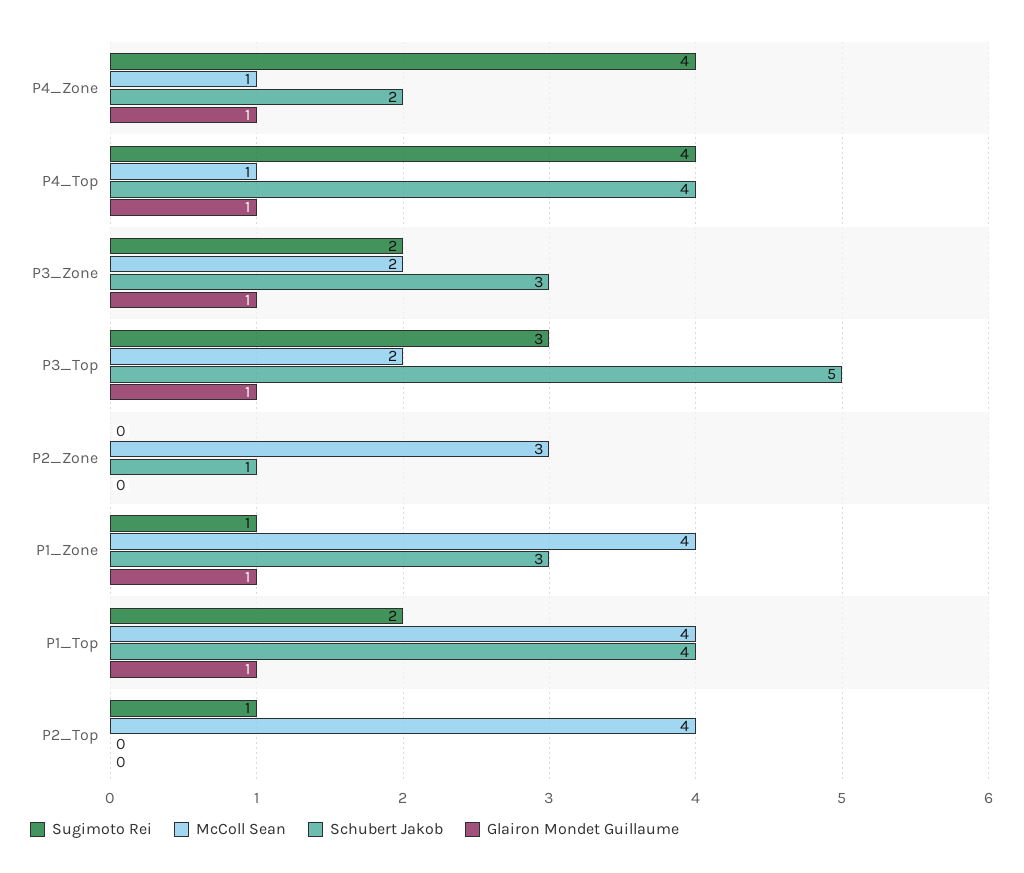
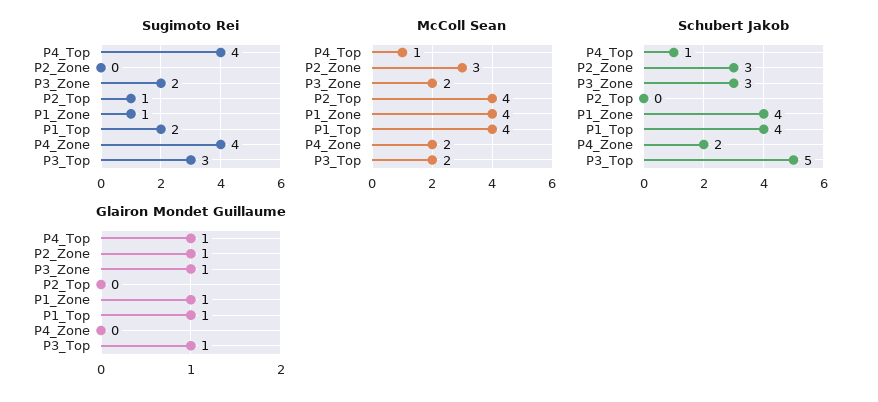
McColl Sean, P4_Zone: 1 -> 2
Glairon Mondet Guillaume, P4_Zone: 1 -> 0
Schubert Jakob, P4_Top: 4 -> 1
Schubert Jakob, P2_Zone: 1 -> 3
Glairon Mondet Guillaume, P2_Zone: 0 -> 1
Schubert Jakob, P1_Zone: 3 -> 4

